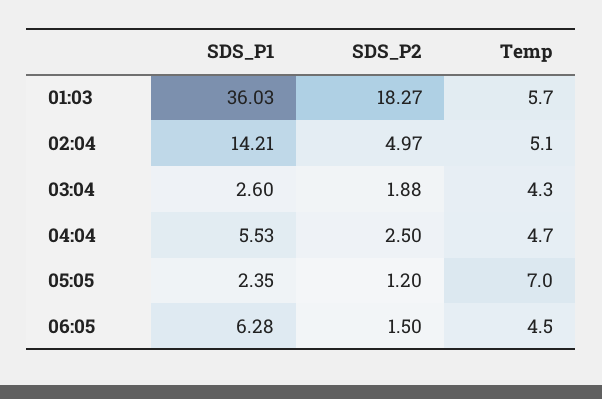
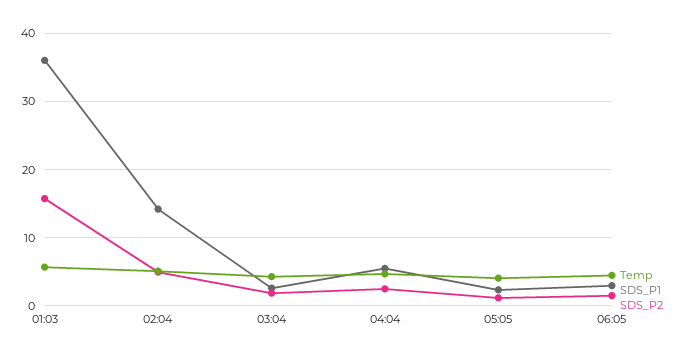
SDS_P2, 01:03: 18.27 -> 16
Temp, 05:05: 7 -> 4
SDS_P1, 06:05: 6.28 -> 3

